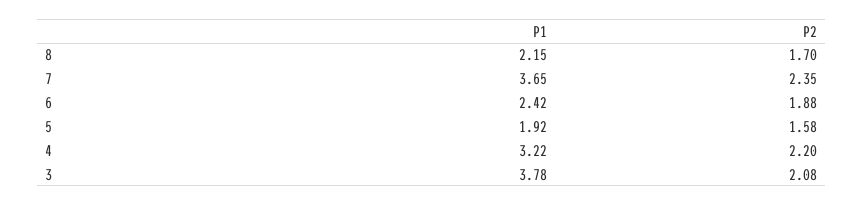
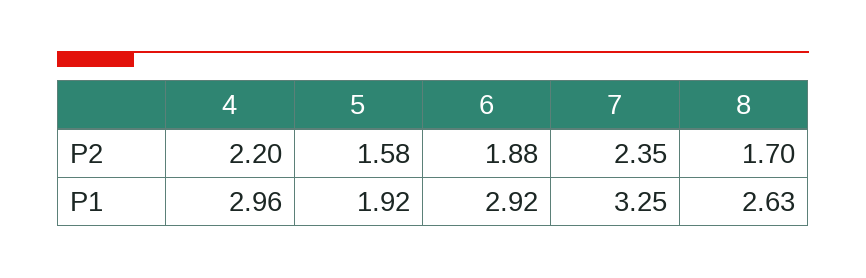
P1, 8: 2.15 -> 2.63
P1, 7: 3.65 -> 3.25
P1, 6: 2.42 -> 2.92
P1, 4: 3.22 -> 2.96
P1, 3: 3.78 -> none
P2, 3: 2.08 -> none

